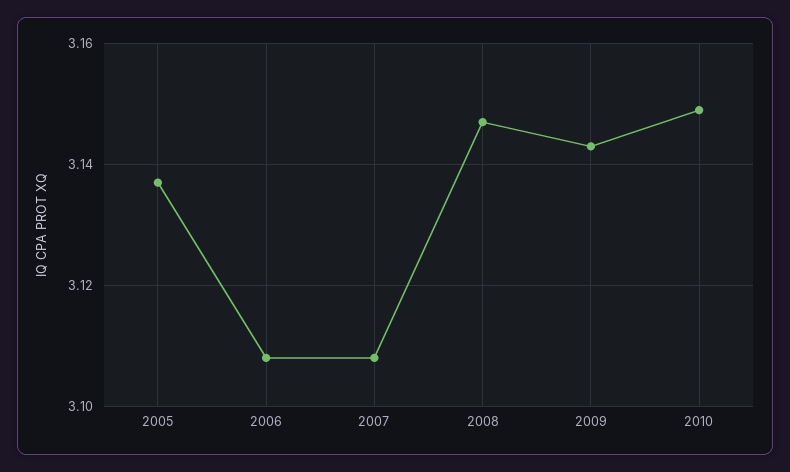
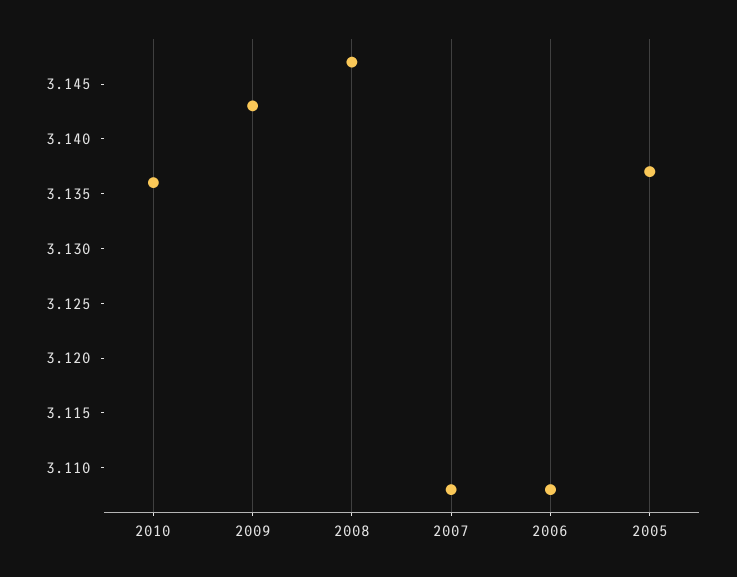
2010: 3.15 -> 3.136

